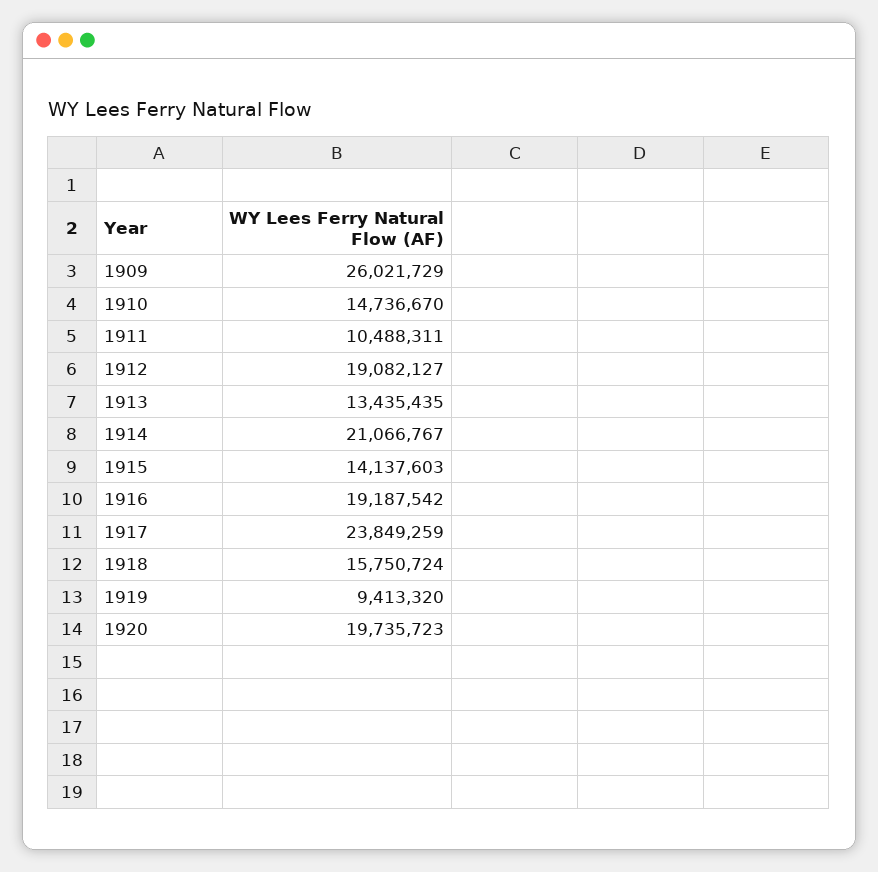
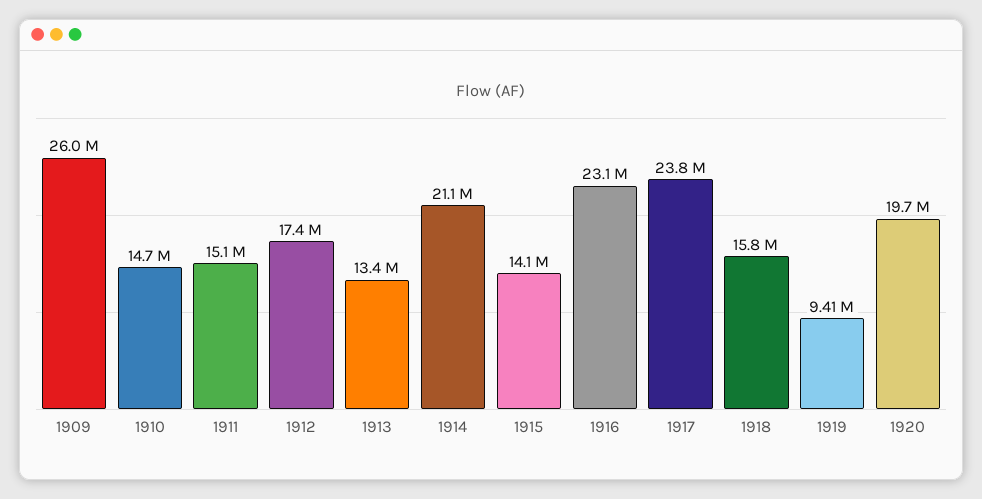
1911: 10488311 -> 15100000
1912: 19082127 -> 17400000
1916: 19187542 -> 23100000

